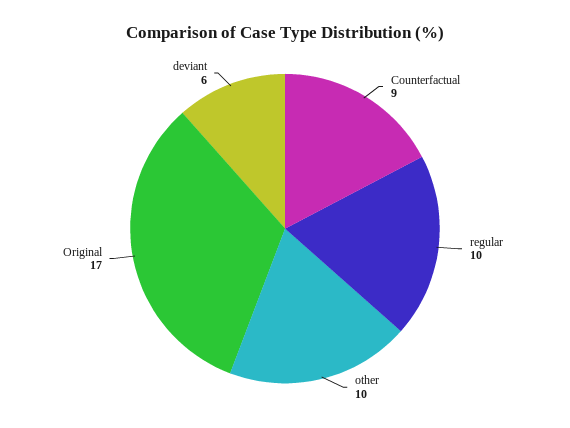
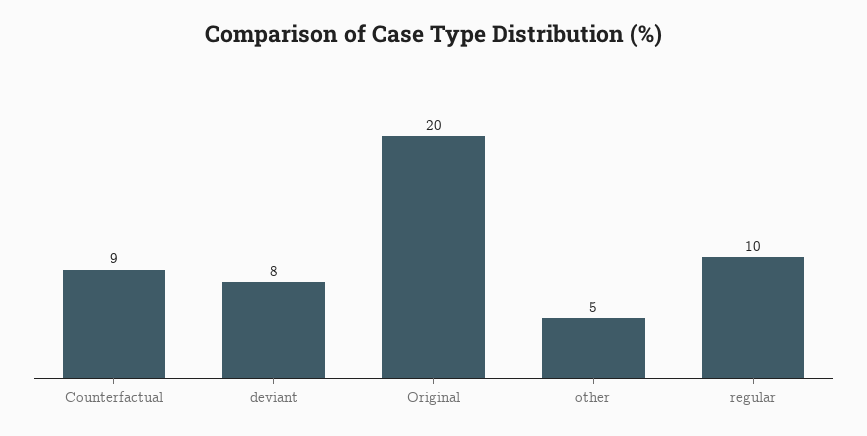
other: 10 -> 5
Original: 17 -> 20
deviant: 6 -> 8

